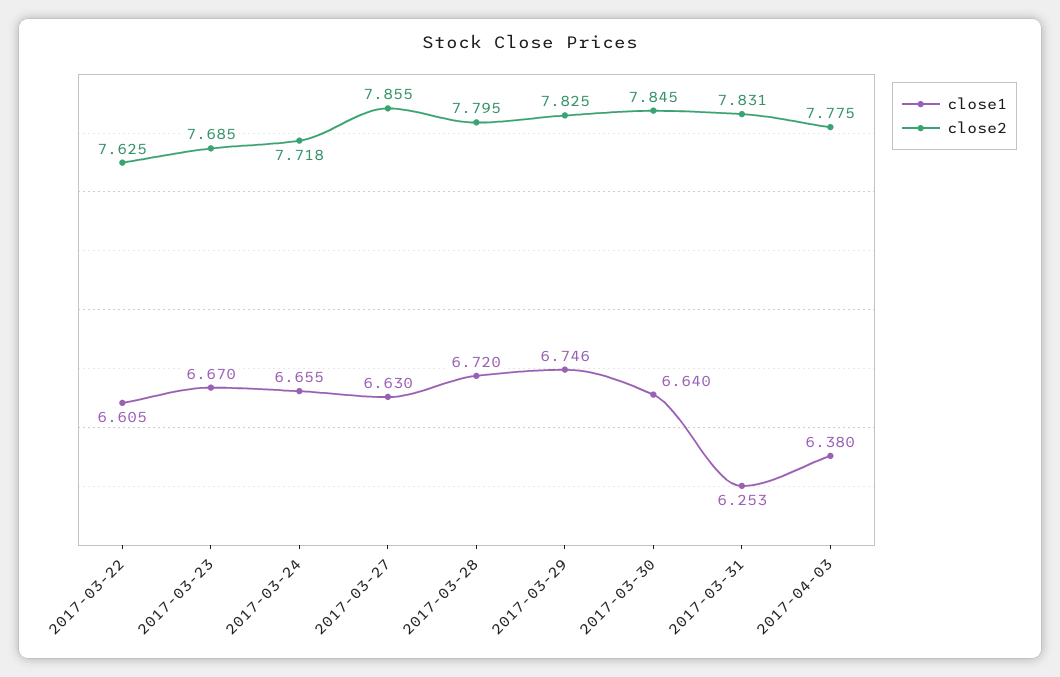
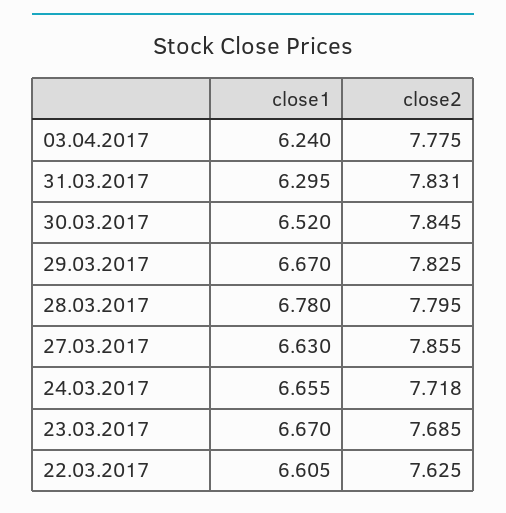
close1, 2017-03-28: 6.72 -> 6.78
close1, 2017-03-29: 6.746 -> 6.67
close1, 2017-03-30: 6.64 -> 6.52
close1, 2017-03-31: 6.253 -> 6.295
close1, 2017-04-03: 6.38 -> 6.24

